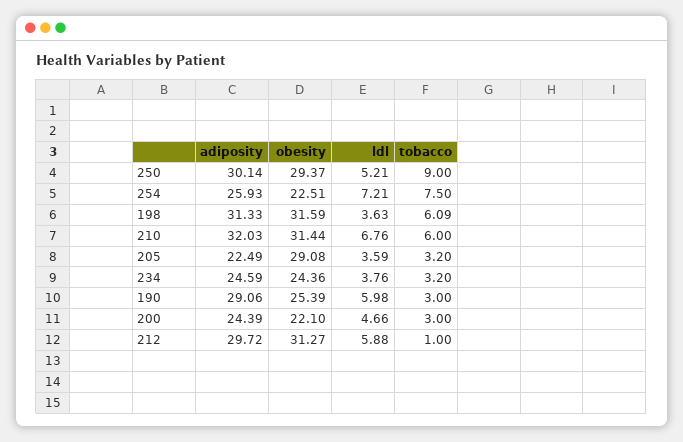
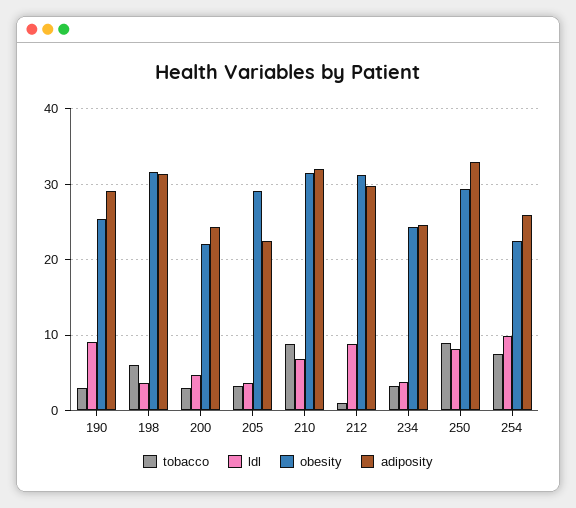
adiposity, 250: 30.14 -> 33
ldl, 250: 5.21 -> 8
ldl, 254: 7.21 -> 10
tobacco, 210: 6 -> 9
ldl, 190: 5.98 -> 9
ldl, 212: 5.88 -> 9

